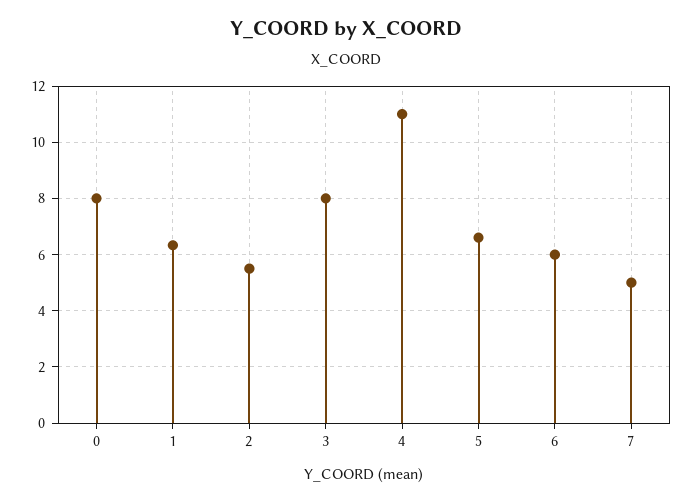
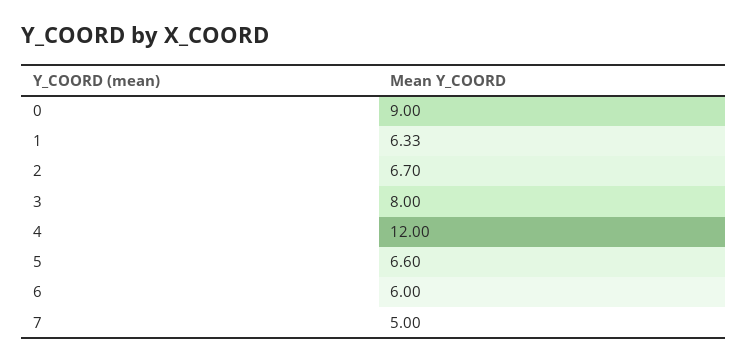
0: 8 -> 9
2: 5.5 -> 6.7
4: 11 -> 12

